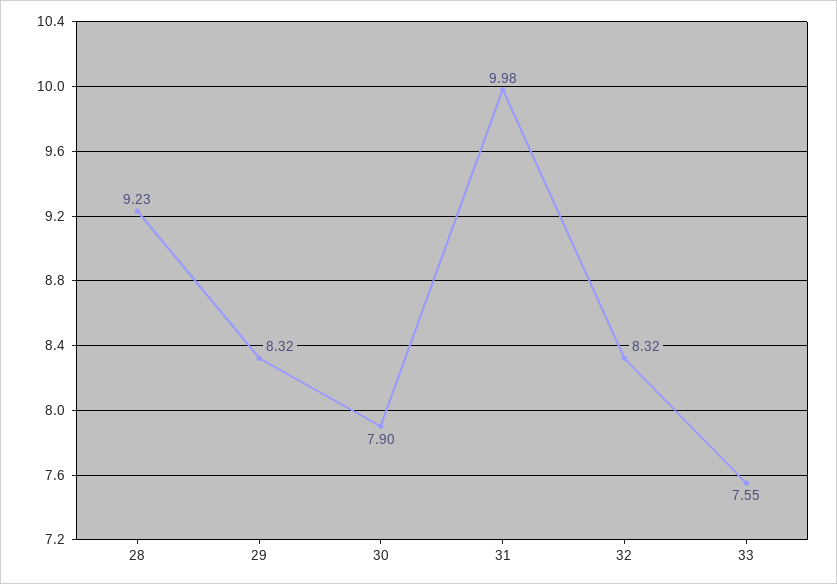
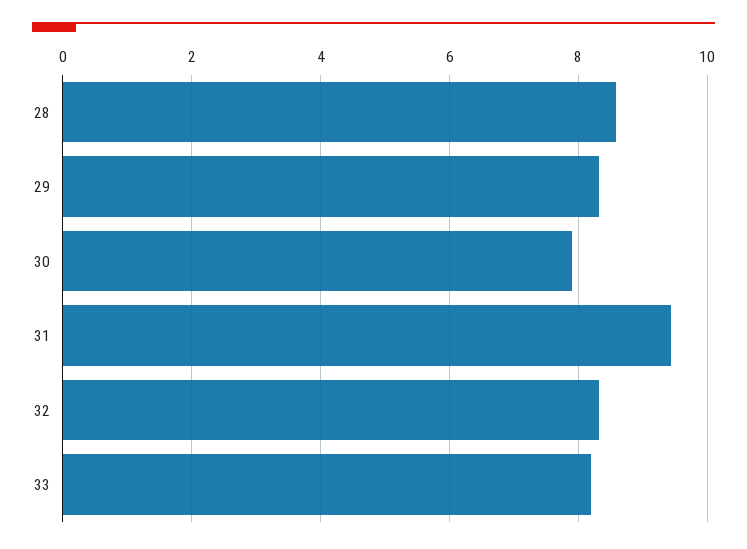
28: 9.23 -> 8.6
31: 9.98 -> 9.4
33: 7.55 -> 8.2

